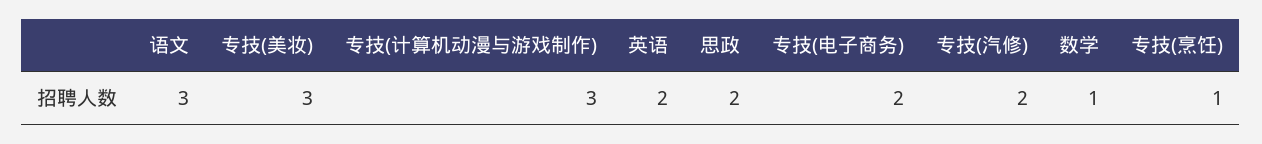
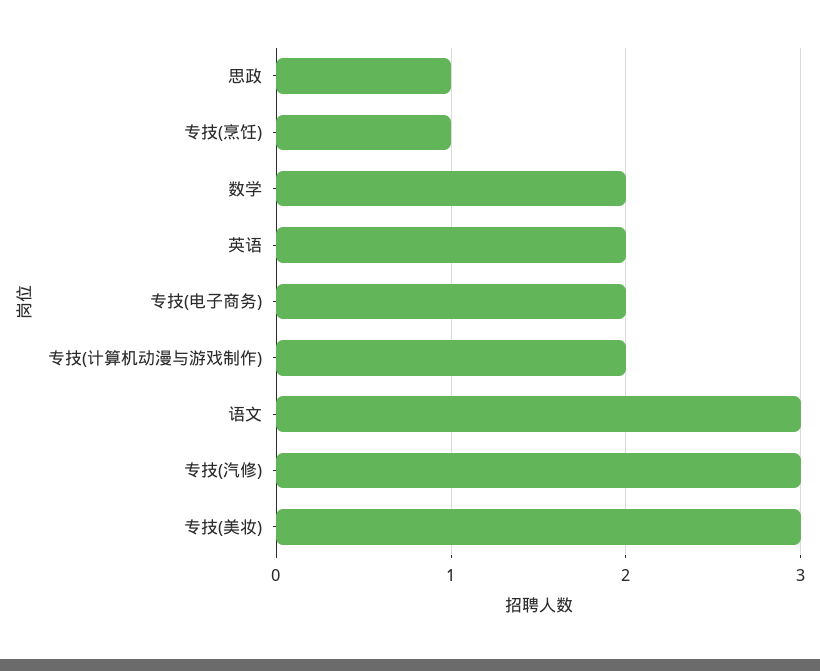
专技(计算机动漫与游戏制作): 3 -> 2
思政: 2 -> 1
专技(汽修): 2 -> 3
数学: 1 -> 2

